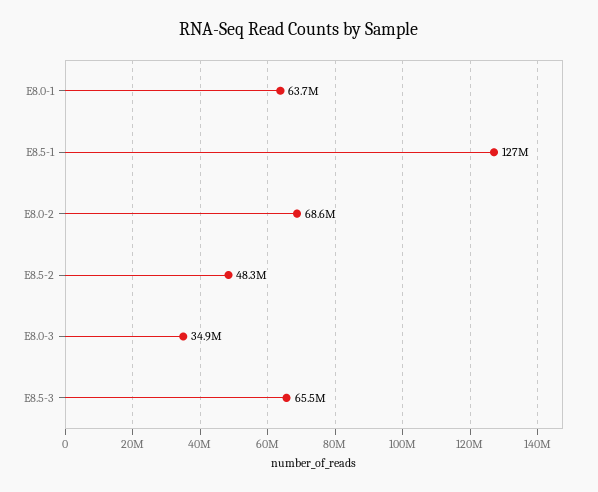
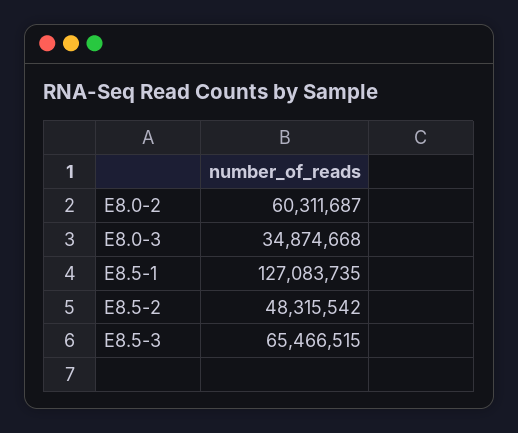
E8.0-1: 63700000 -> none
E8.0-2: 68600000 -> 60311687

